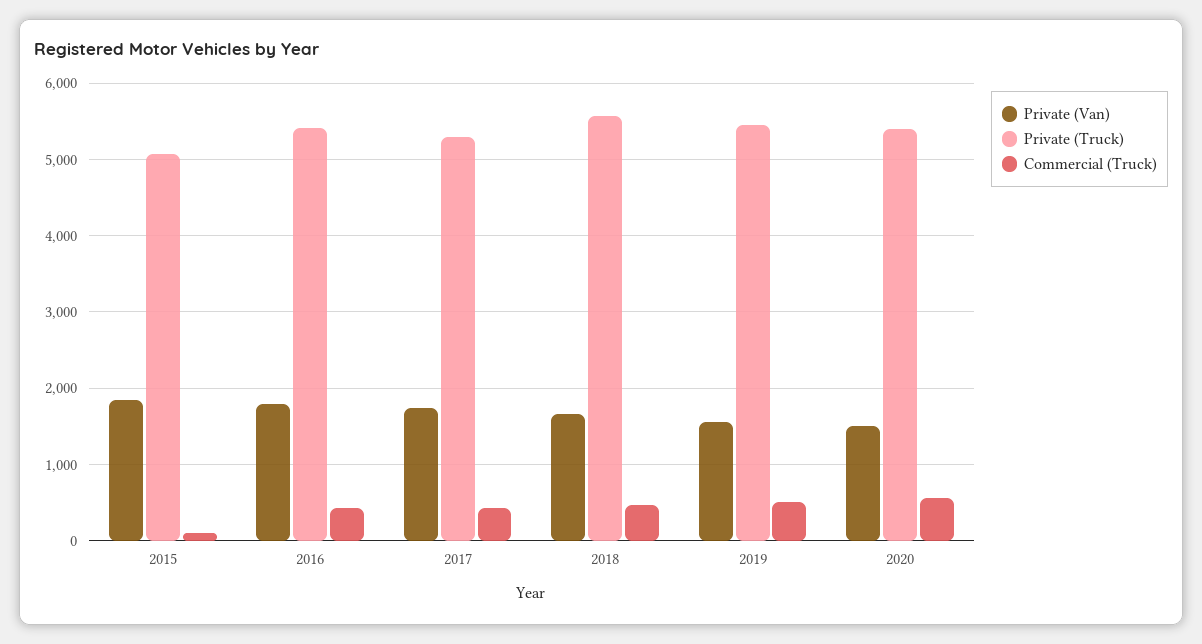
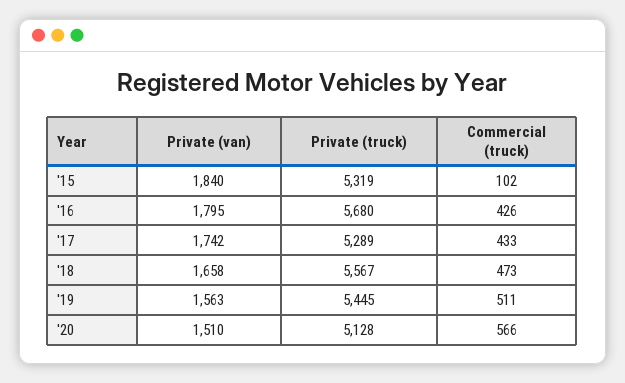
Private (Truck), 2015: 5100 -> 5319
Private (Truck), 2016: 5400 -> 5680
Private (Truck), 2020: 5400 -> 5128

